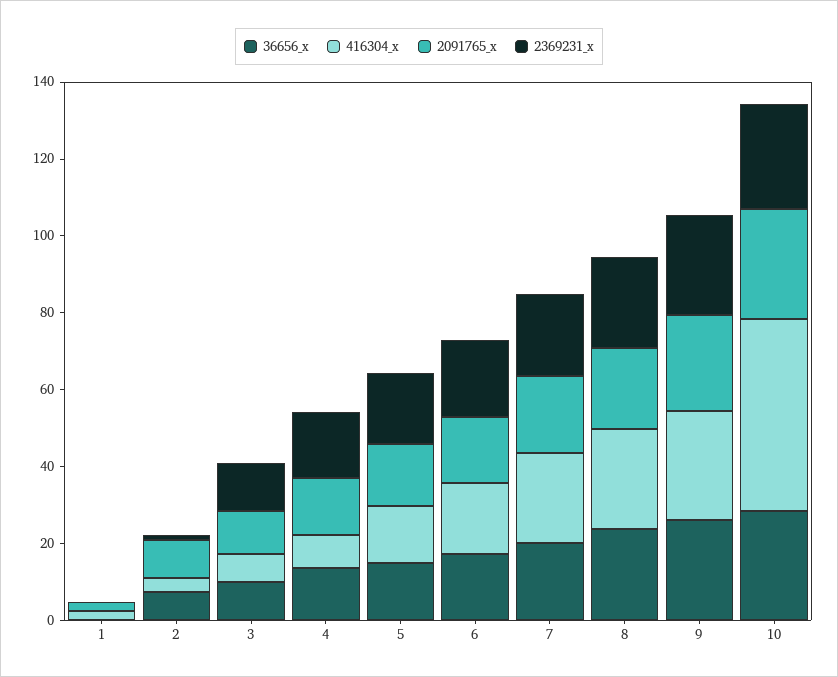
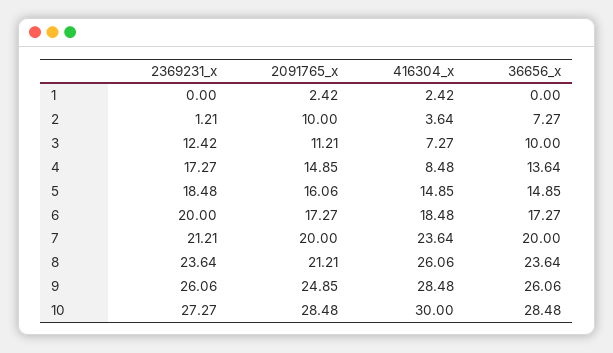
416304_x, 10: 50 -> 30

